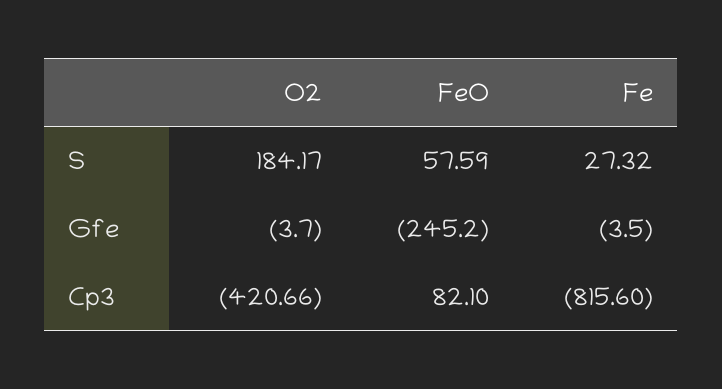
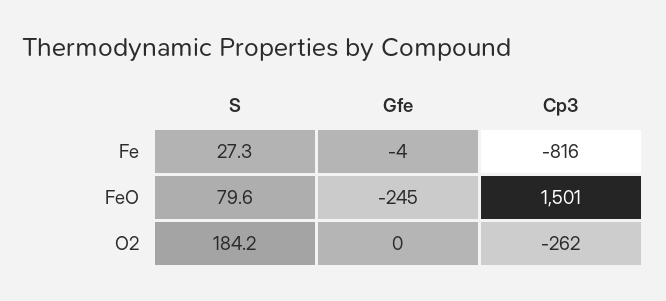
FeO, S: 57.59 -> 79.6
O2, Gfe: -3.7 -> 0
O2, Cp3: -420.66 -> -262
FeO, Cp3: 82.1 -> 1501

